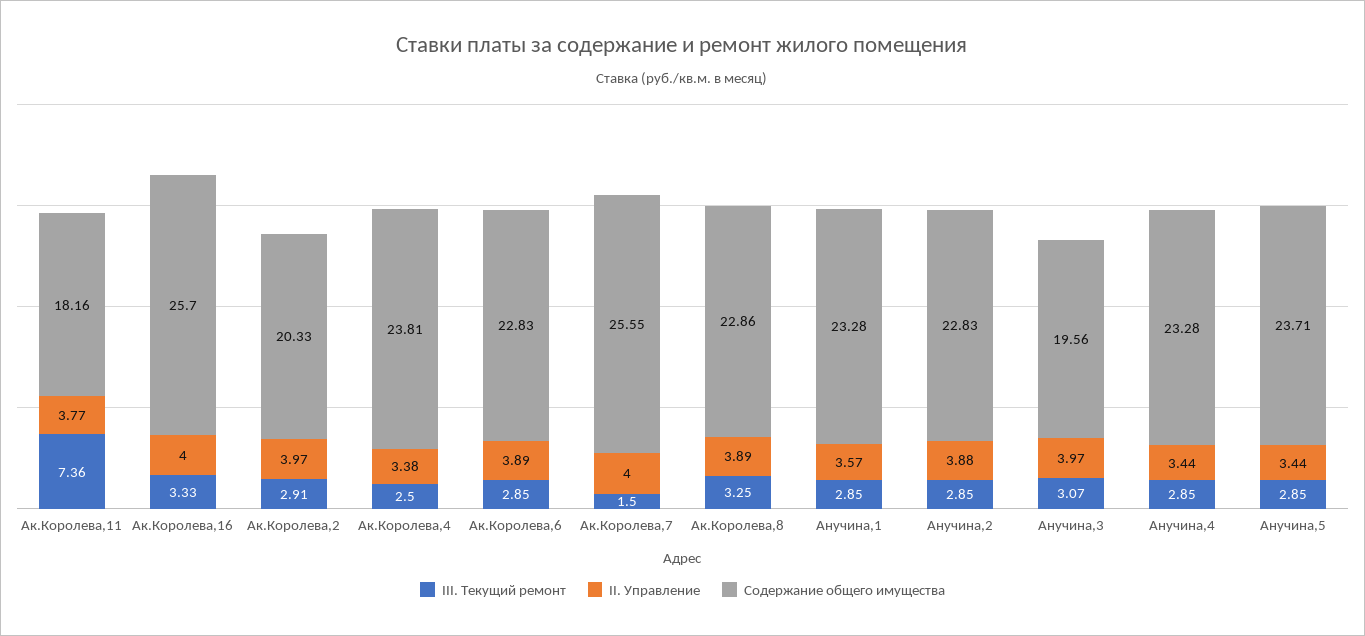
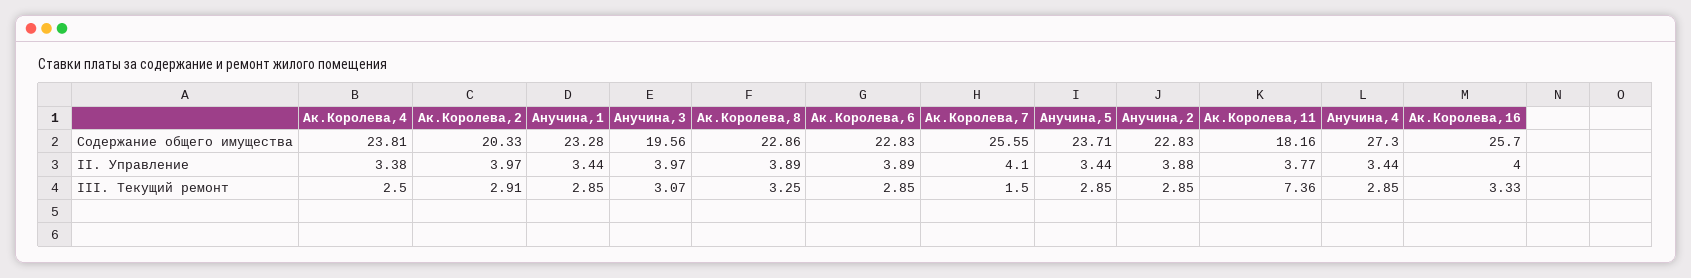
II. Управление, Ак.Королева,7: 4 -> 4.1
II. Управление, Анучина,1: 3.57 -> 3.44
Содержание общего имущества, Анучина,4: 23.28 -> 27.3

